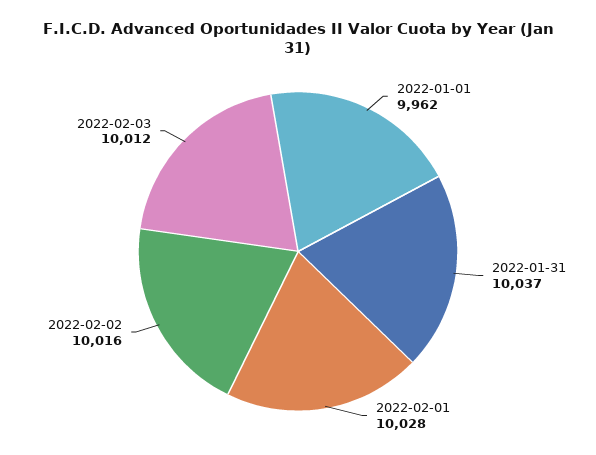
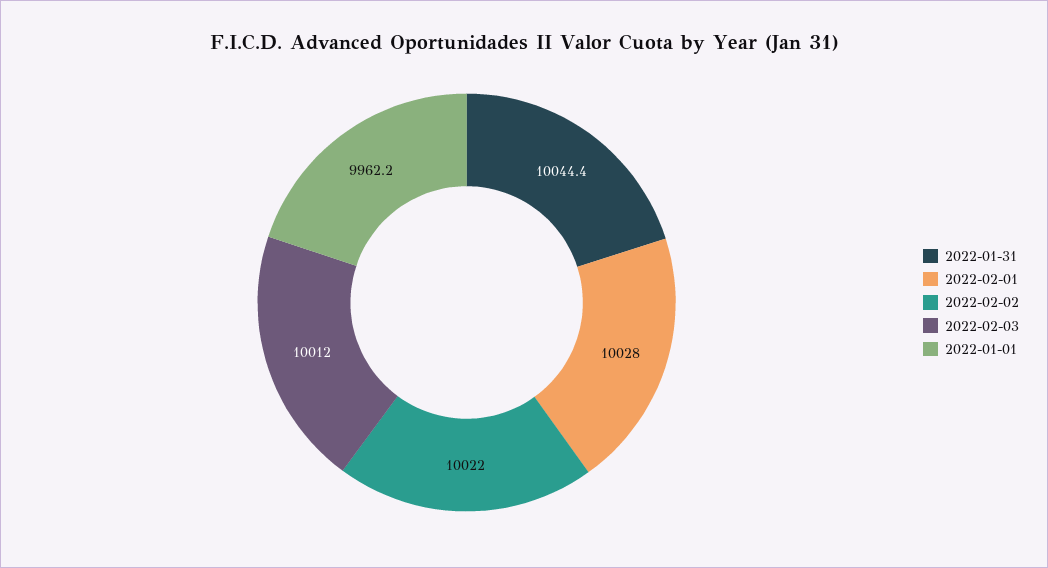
2022-01-31: 10037 -> 10044.4
2022-02-02: 10016 -> 10022

